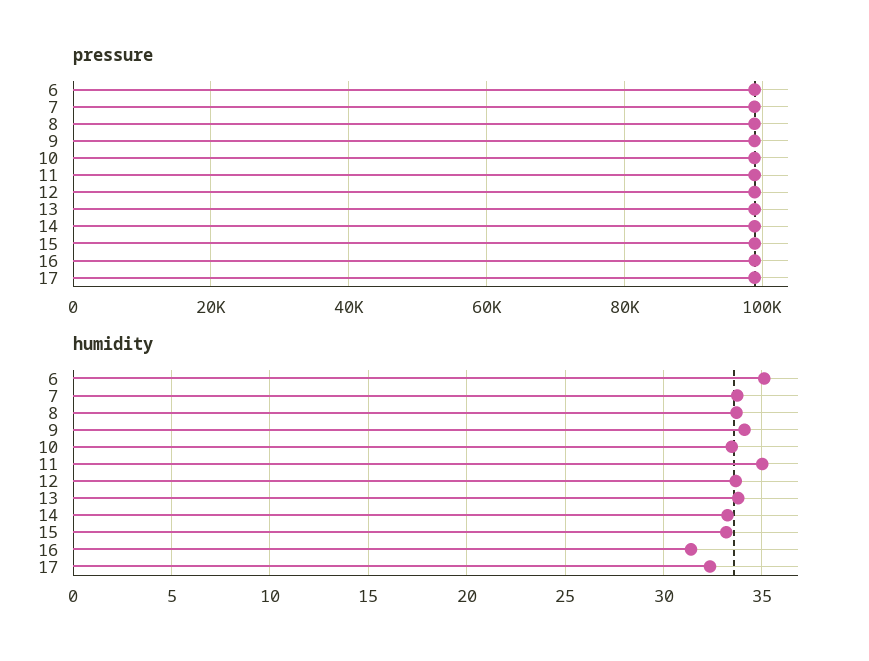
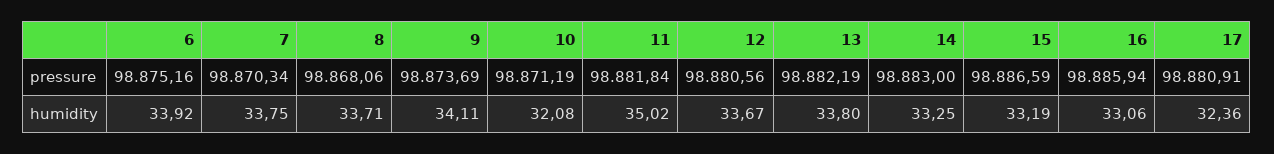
humidity, 6: 35 -> 33.92
humidity, 10: 33.5 -> 32.08
humidity, 16: 31.5 -> 33.06

